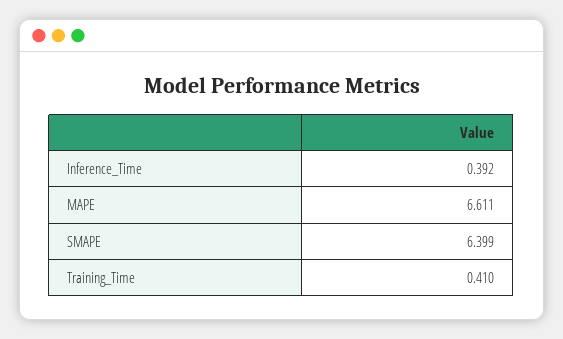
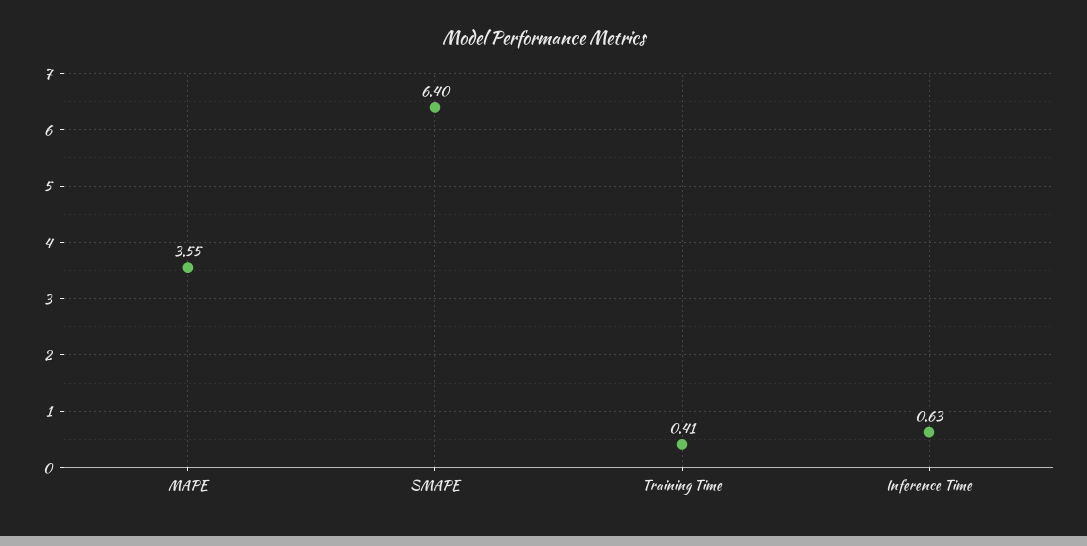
Inference_Time: 0.392 -> 0.63
MAPE: 6.611 -> 3.55

